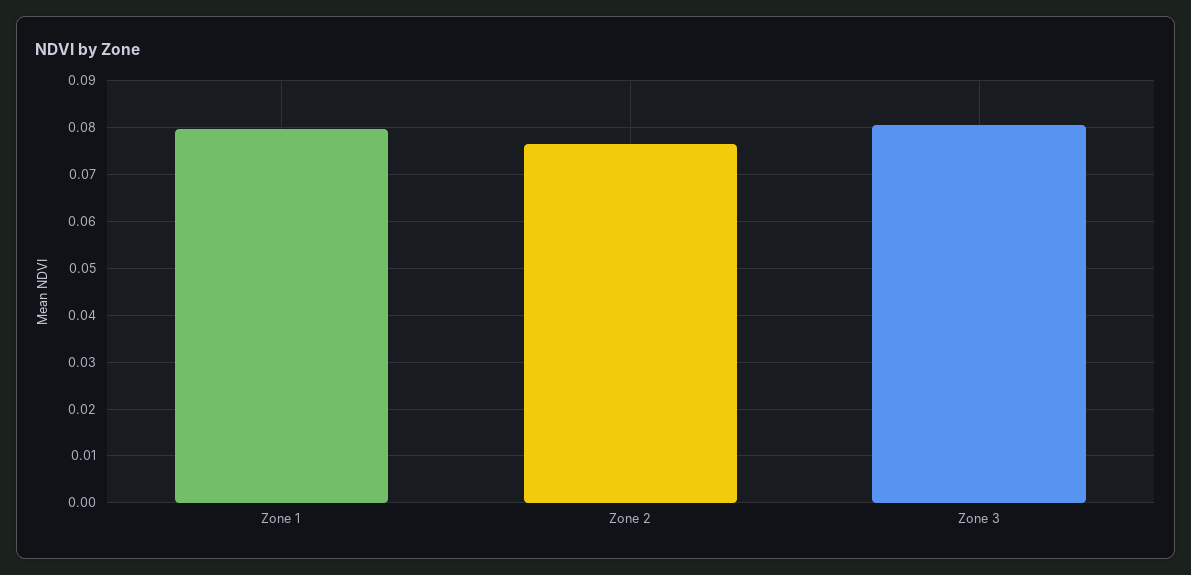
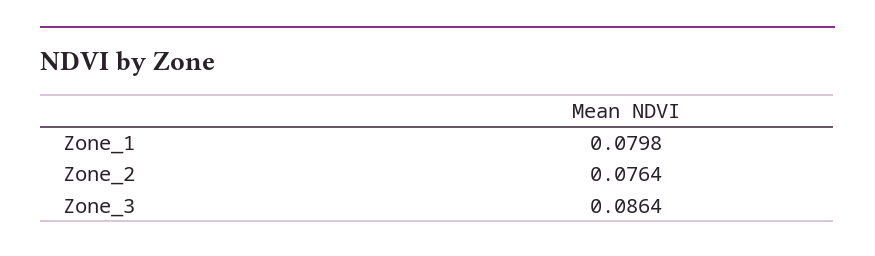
Zone 3: 0.08 -> 0.0864

